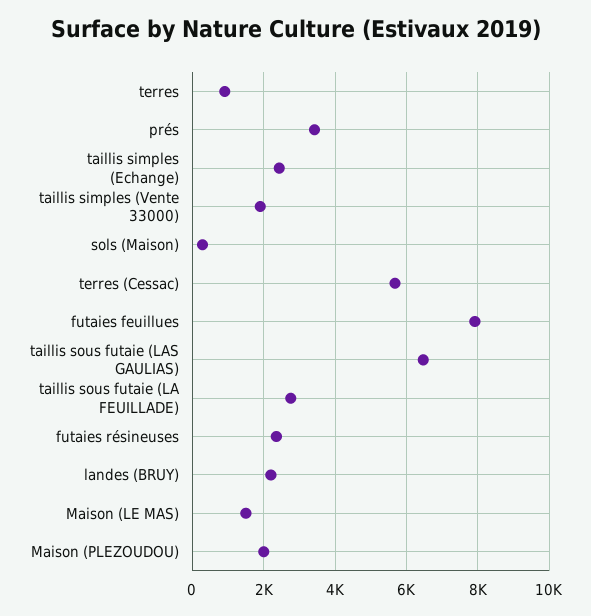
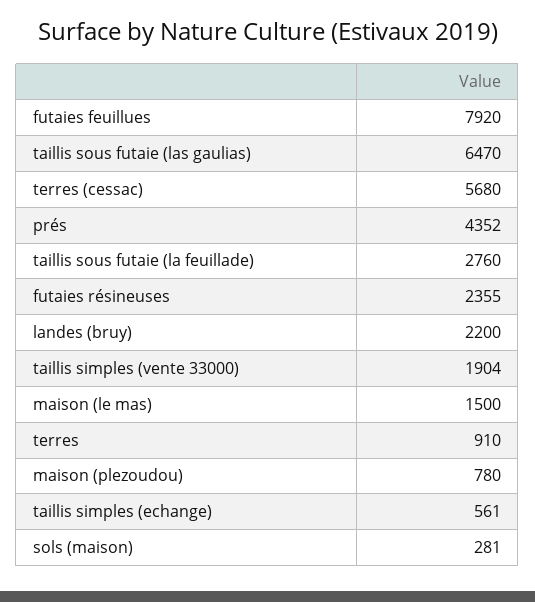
prés: 3400 -> 4352
taillis simples (Echange): 2400 -> 561
Maison (PLEZOUDOU): 2000 -> 780

